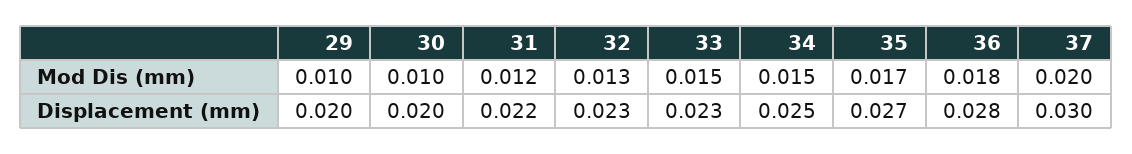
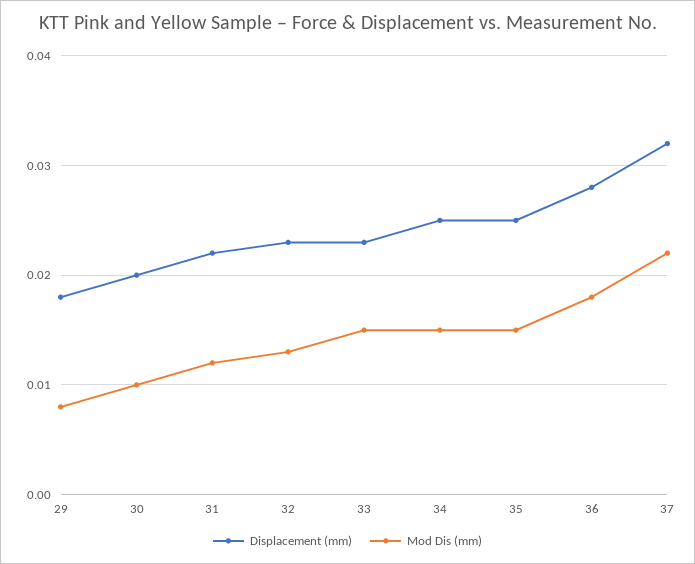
Mod Dis (mm), 29: 0.01 -> 0.008
Mod Dis (mm), 35: 0.017 -> 0.015
Mod Dis (mm), 37: 0.02 -> 0.022
Displacement (mm), 29: 0.02 -> 0.018
Displacement (mm), 35: 0.027 -> 0.025
Displacement (mm), 37: 0.03 -> 0.032

